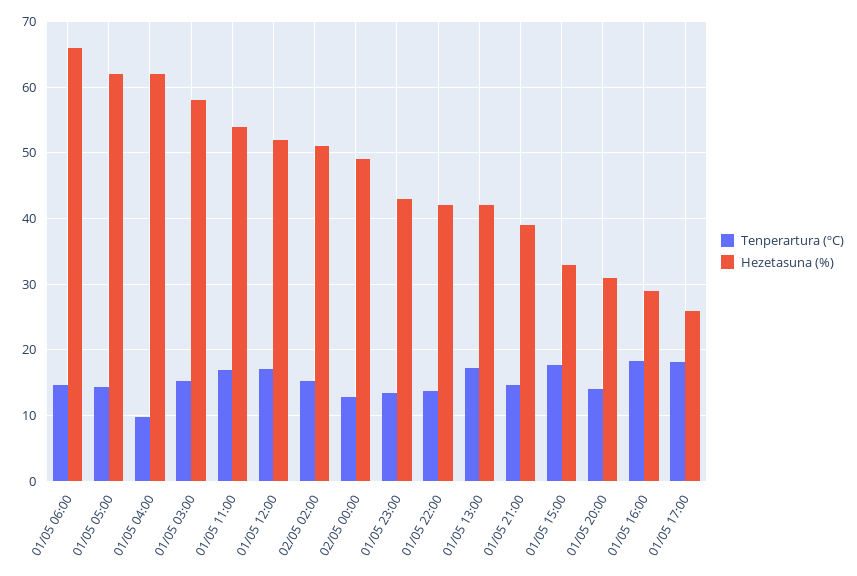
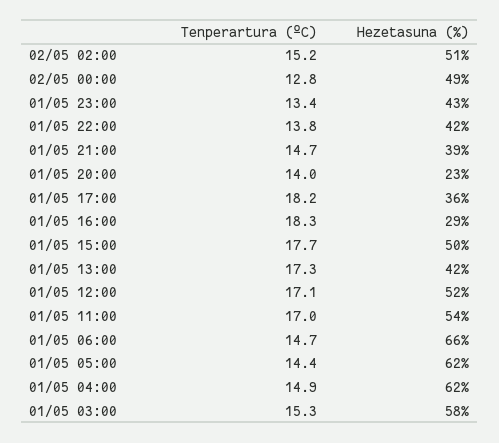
Tenperartura (ºC), 01/05 04:00: 10 -> 14.9
Hezetasuna (%), 01/05 15:00: 33 -> 50
Hezetasuna (%), 01/05 20:00: 31 -> 23
Hezetasuna (%), 01/05 17:00: 26 -> 36

